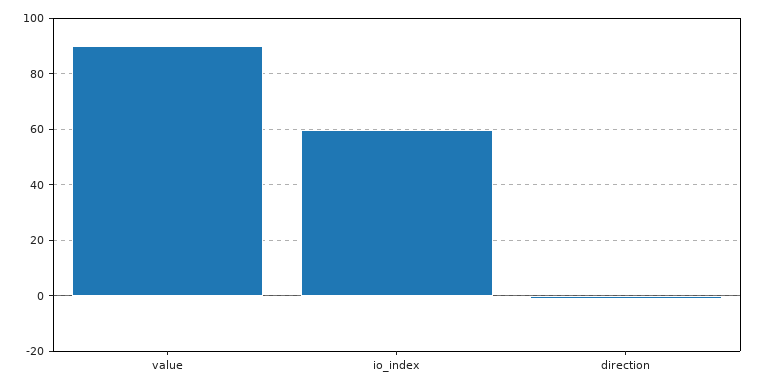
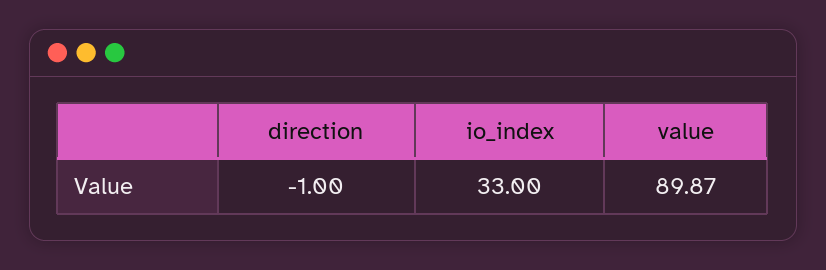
io_index: 60 -> 33

